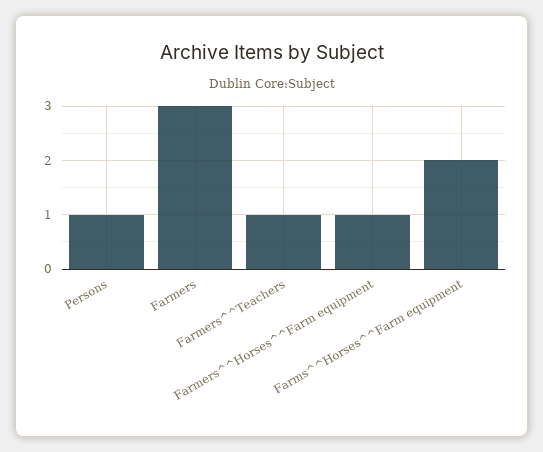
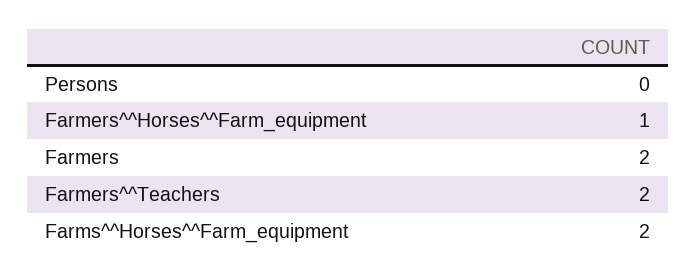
Persons: 1 -> 0
Farmers: 3 -> 2
Farmers^^Teachers: 1 -> 2

